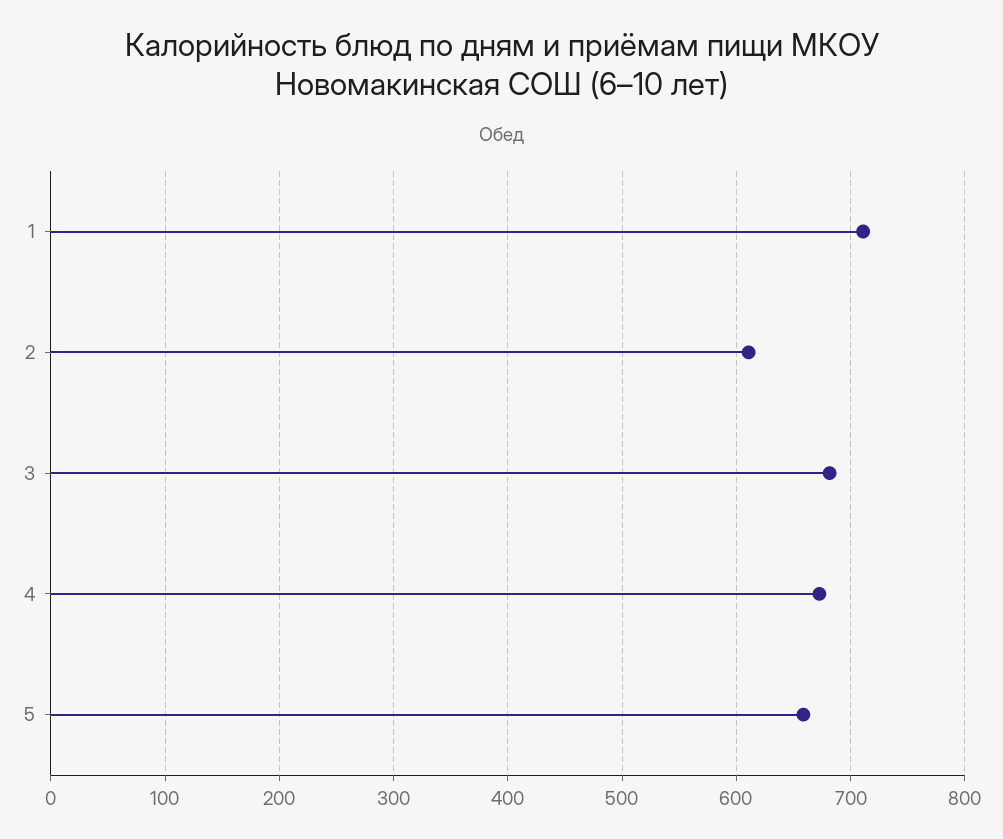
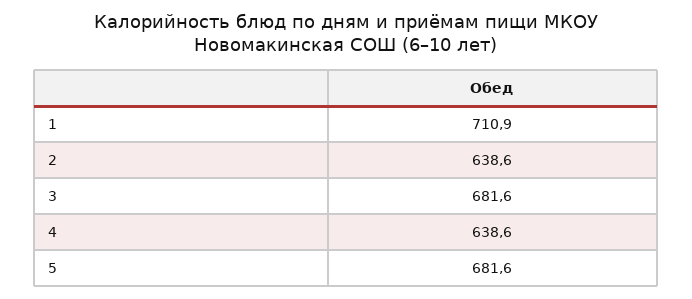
2: 610 -> 638.6
4: 670 -> 638.6
5: 660 -> 681.6

